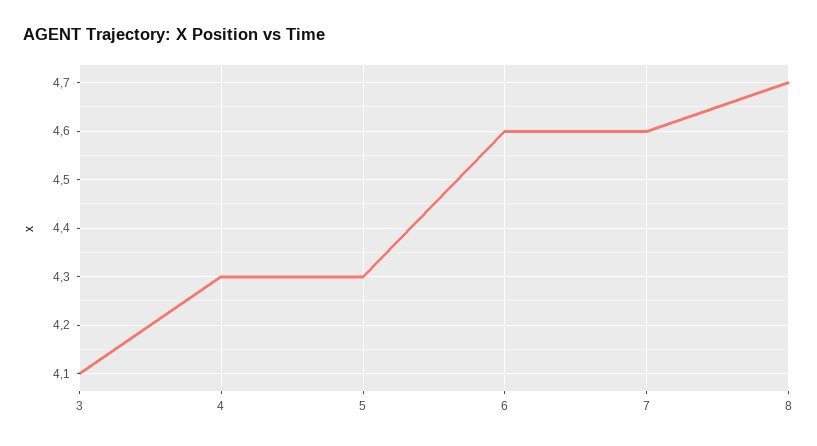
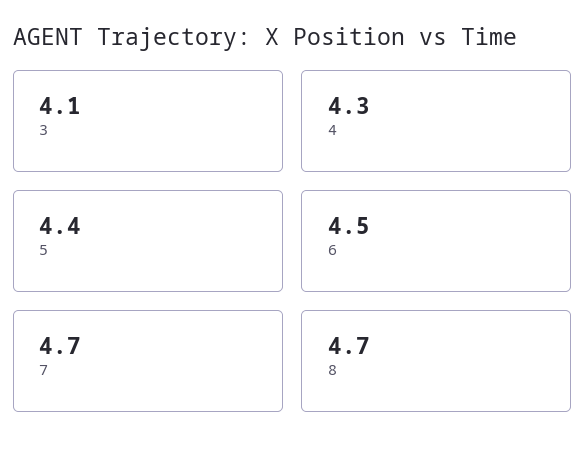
5: 4.3 -> 4.4
6: 4.6 -> 4.5
7: 4.6 -> 4.7

